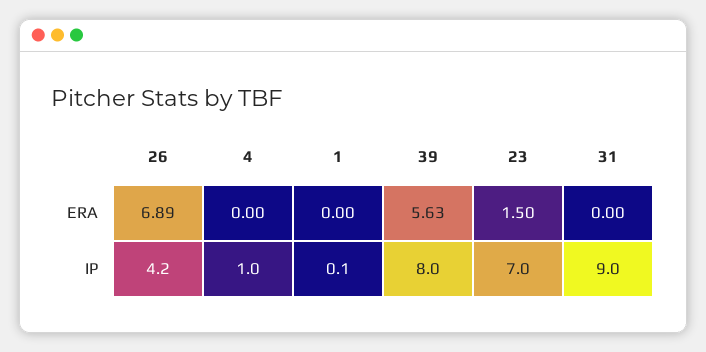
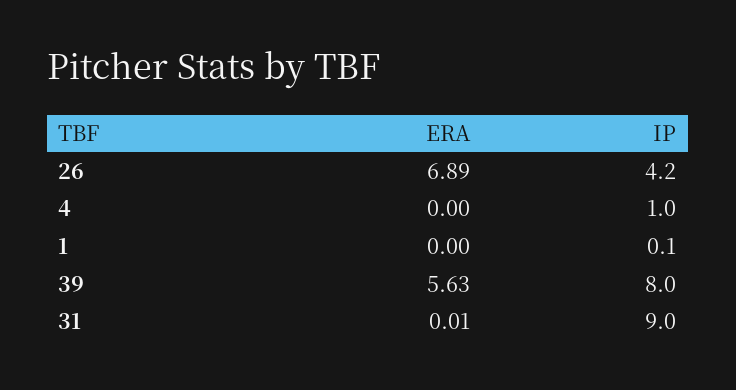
23, ERA: 1.5 -> none
31, ERA: 0 -> 0.01
23, IP: 7 -> none

